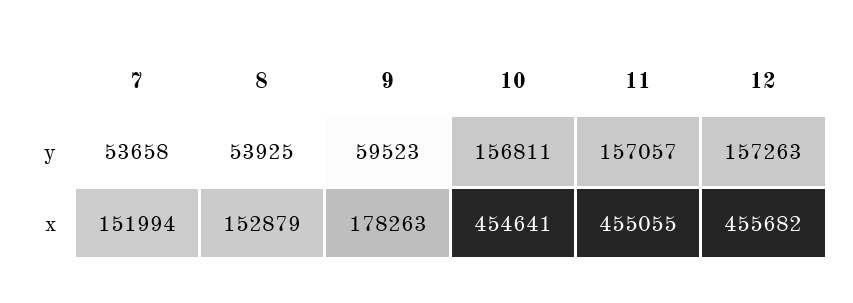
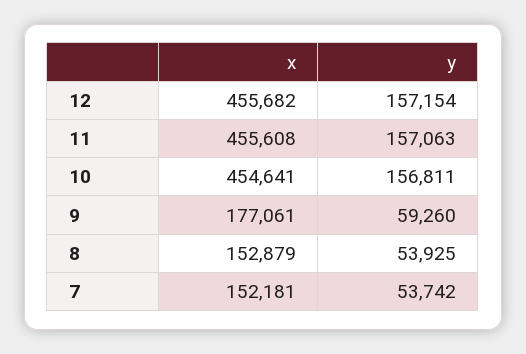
7, y: 53658 -> 53742
9, y: 59523 -> 59260
11, y: 157057 -> 157063
12, y: 157263 -> 157154
7, x: 151994 -> 152181
9, x: 178263 -> 177061
11, x: 455055 -> 455608

